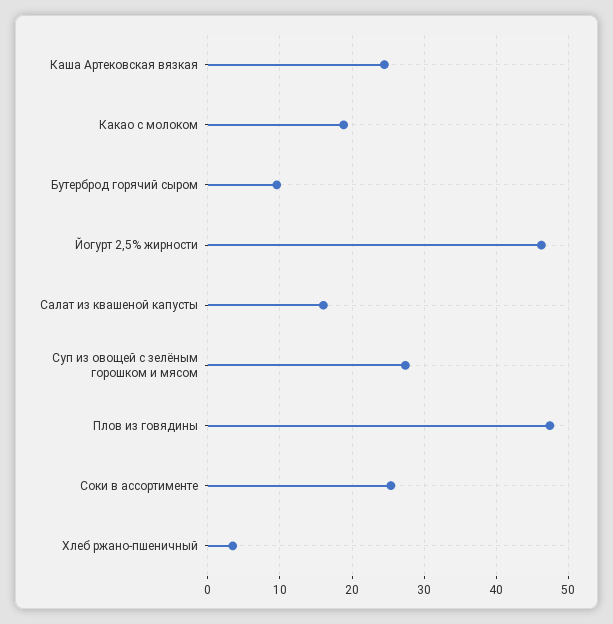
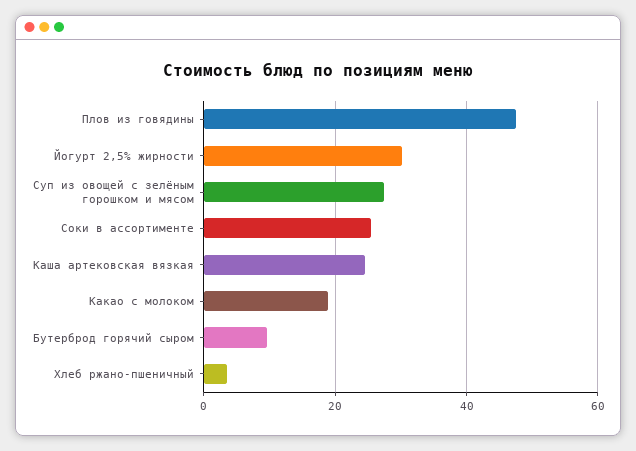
Йогурт 2,5% жирности: 46 -> 30
Салат из квашеной капусты: 16 -> none

